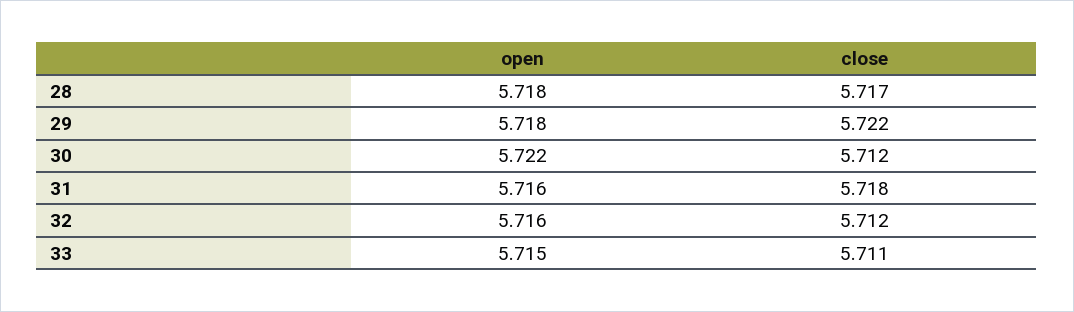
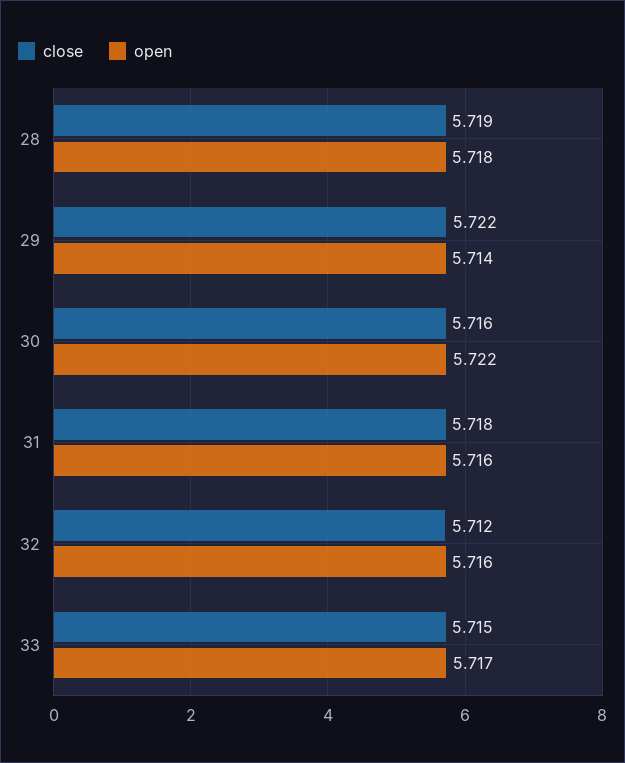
close, 28: 5.717 -> 5.719
open, 29: 5.718 -> 5.714
close, 30: 5.712 -> 5.716
open, 33: 5.715 -> 5.717
close, 33: 5.711 -> 5.715

